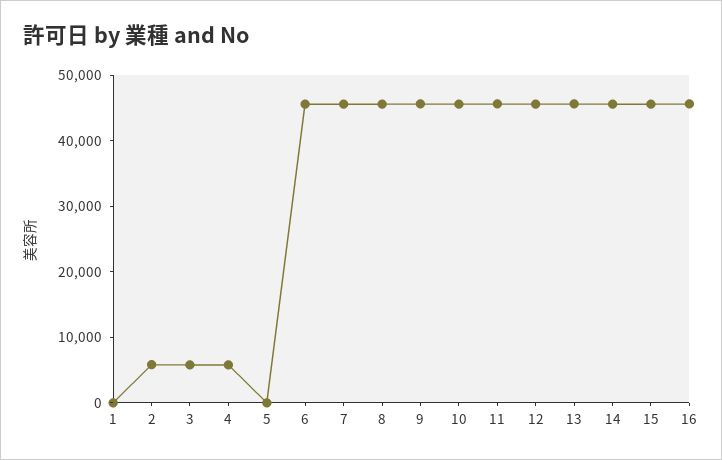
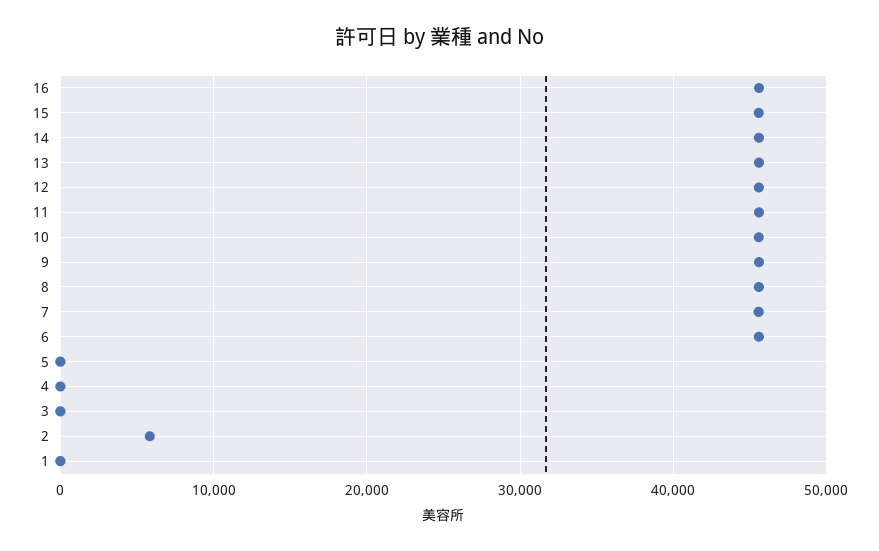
3: 6000 -> 0
4: 6000 -> 0

